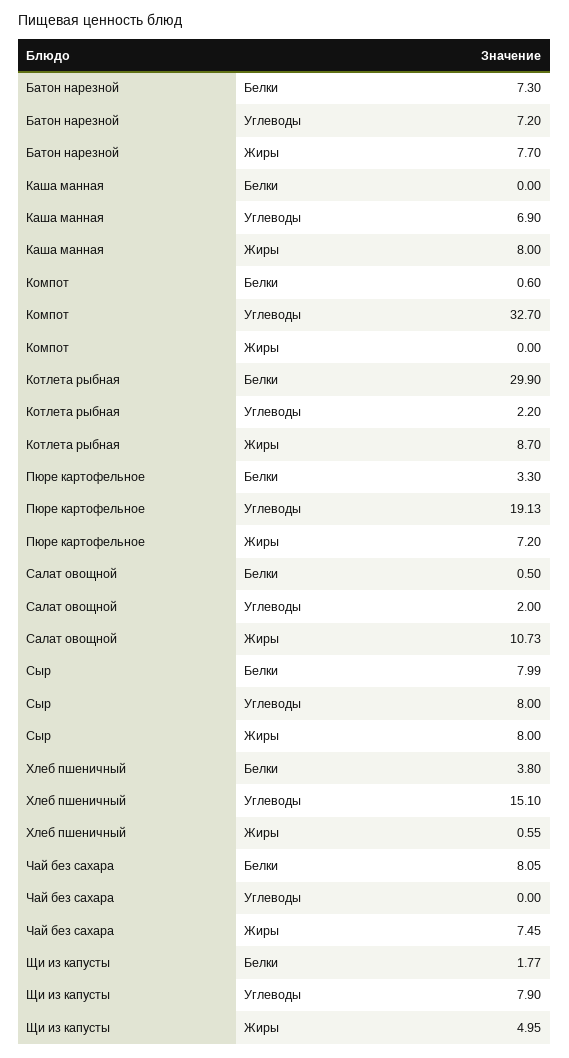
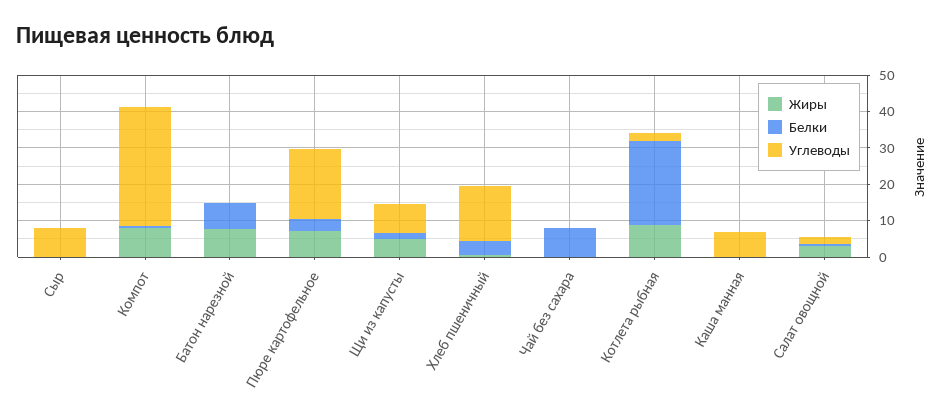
Углеводы, Батон нарезной: 7.2 -> 0
Жиры, Каша манная: 8 -> 0
Жиры, Компот: 0 -> 7.5
Белки, Котлета рыбная: 29.9 -> 22.5
Жиры, Салат овощной: 10.73 -> 2.5
Белки, Сыр: 7.99 -> 0
Жиры, Сыр: 8 -> 0
Жиры, Чай без сахара: 7.45 -> 0

